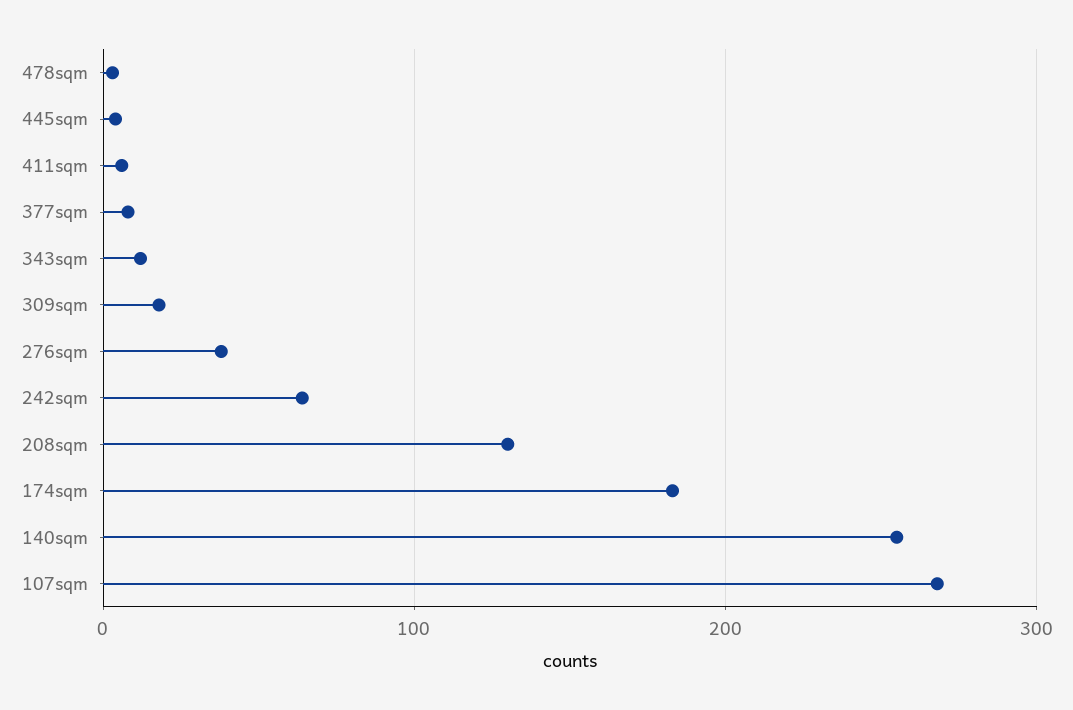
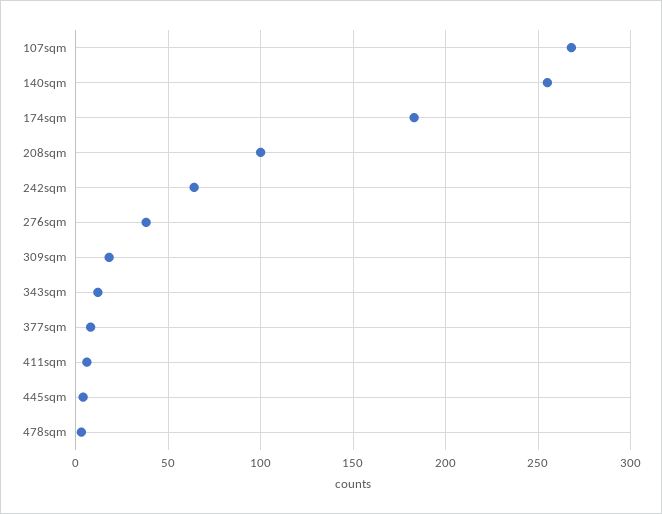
208sqm: 130 -> 100

